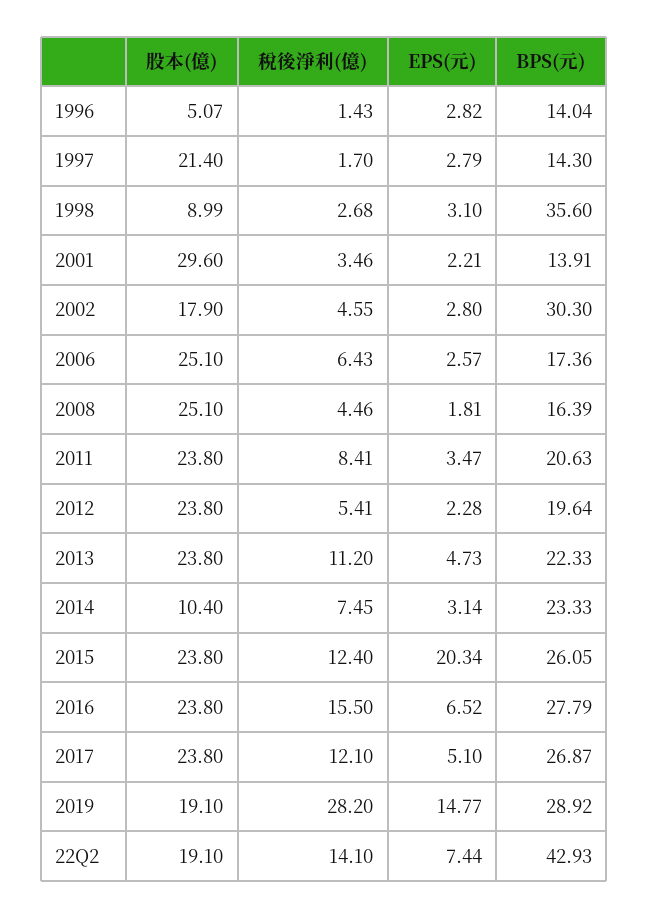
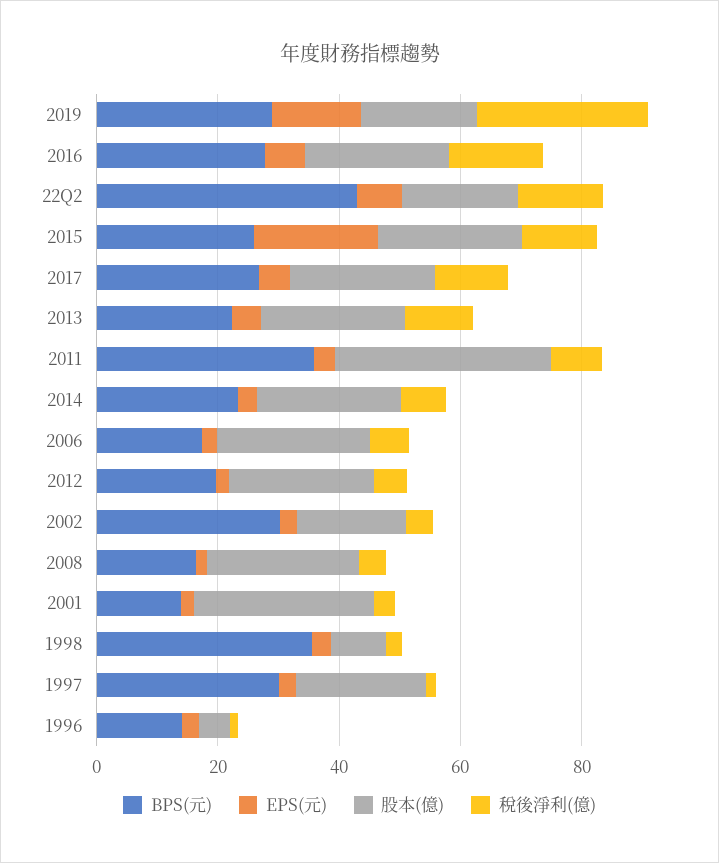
BPS(元), 1997: 14.3 -> 30
股本(億), 2011: 23.8 -> 35
BPS(元), 2011: 20.63 -> 35
股本(億), 2014: 10.4 -> 25

